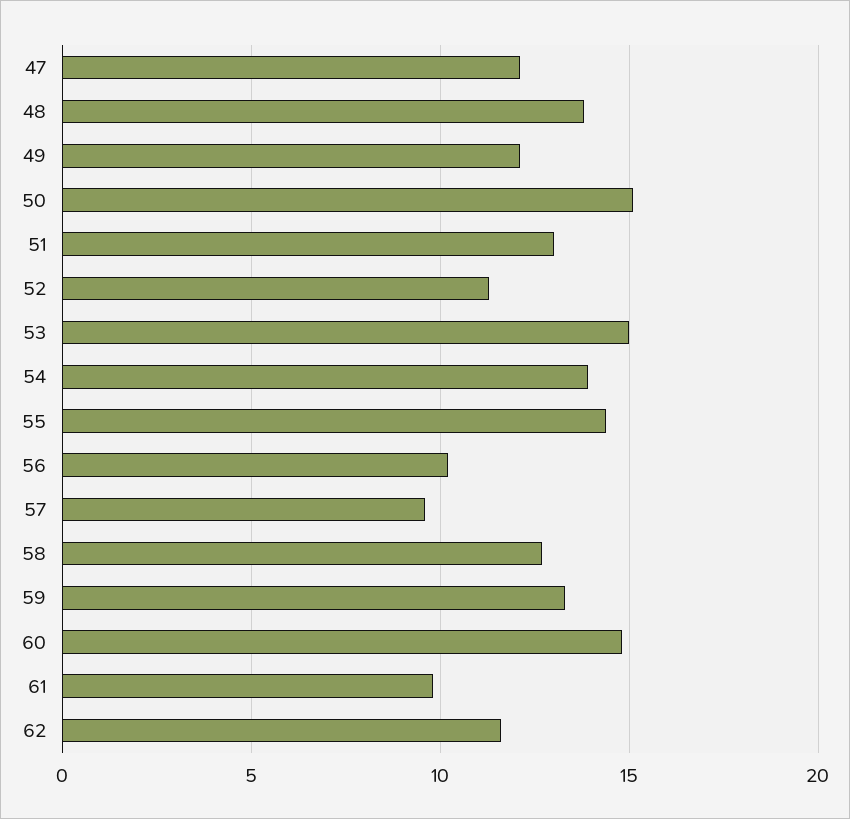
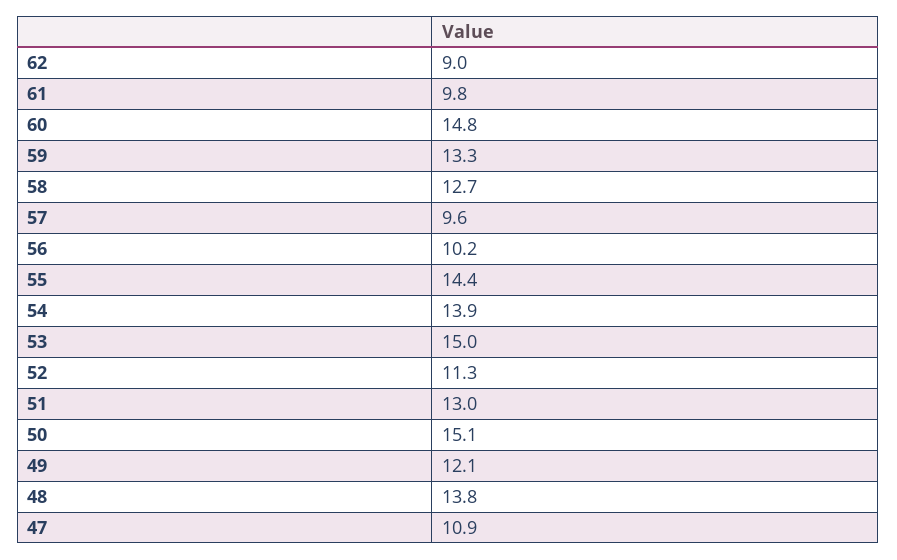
47: 12 -> 10.9
62: 11.5 -> 9

